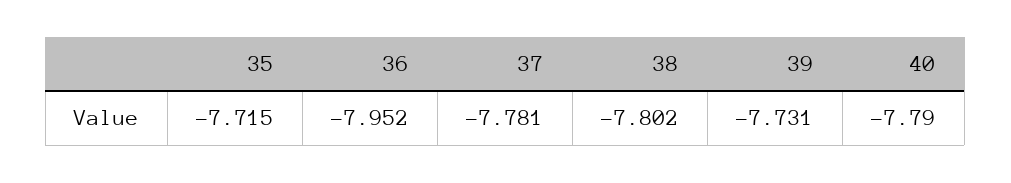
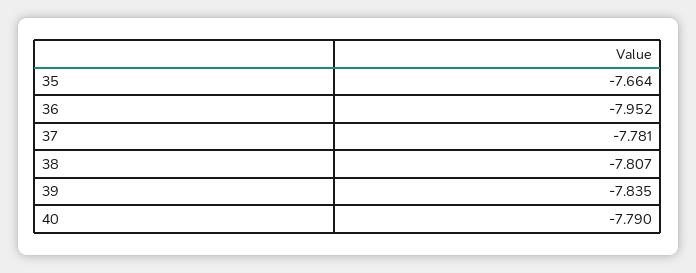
35: -7.715 -> -7.664
38: -7.802 -> -7.807
39: -7.731 -> -7.835

